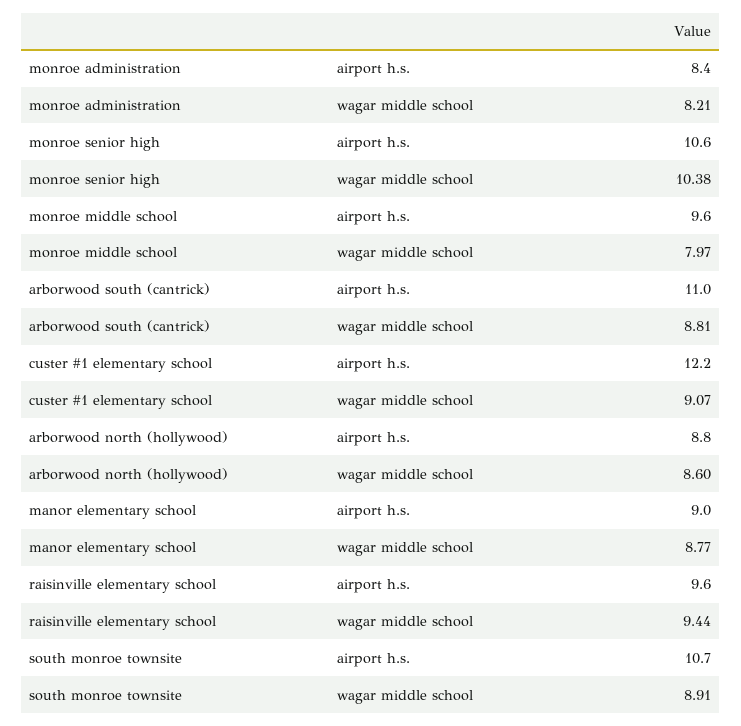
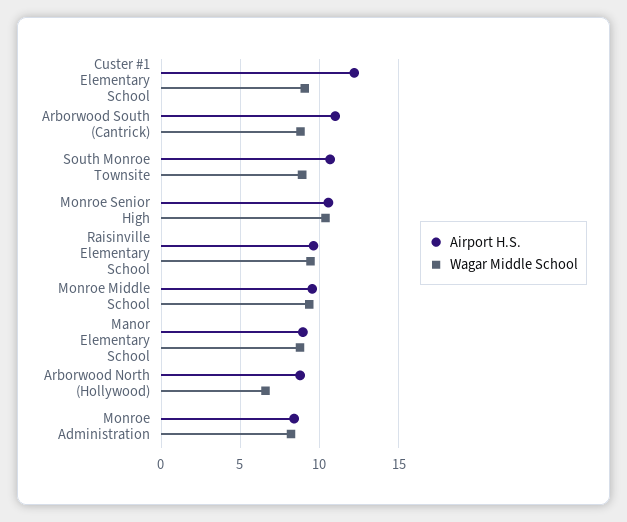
wagar middle school, monroe middle school: 7.97 -> 9.5
wagar middle school, arborwood north (hollywood): 8.6 -> 6.5

